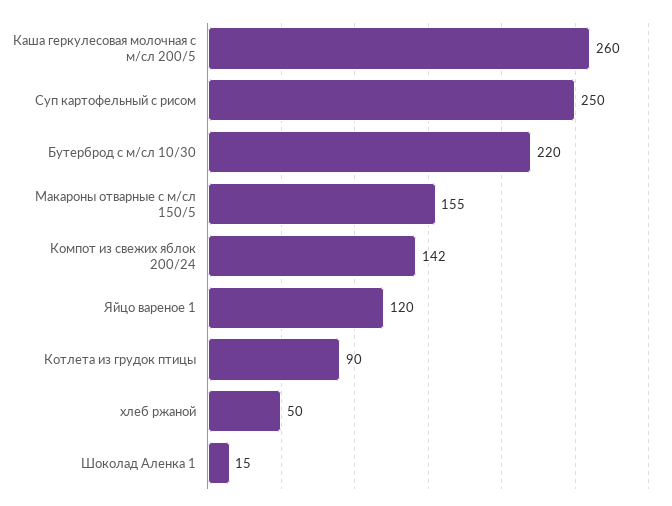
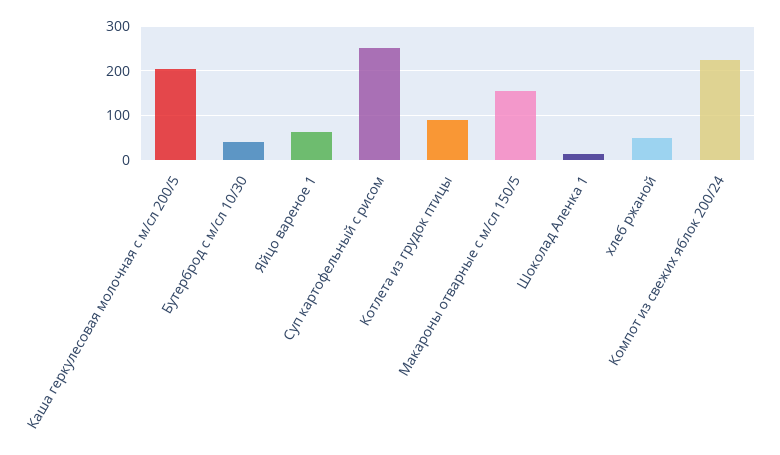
Каша геркулесовая молочная с м/сл 200/5: 260 -> 200
Бутерброд с м/сл 10/30: 220 -> 40
Компот из свежих яблок 200/24: 142 -> 220
Яйцо вареное 1: 120 -> 60

